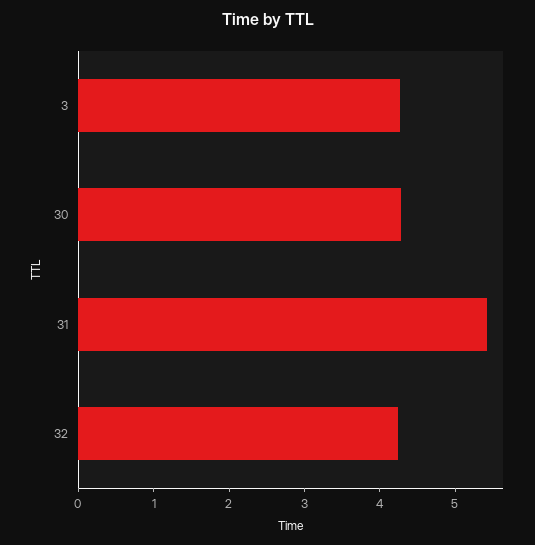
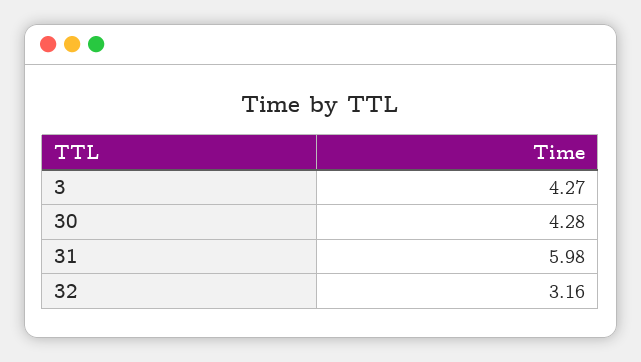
31: 5.4 -> 5.98
32: 4.2 -> 3.16

